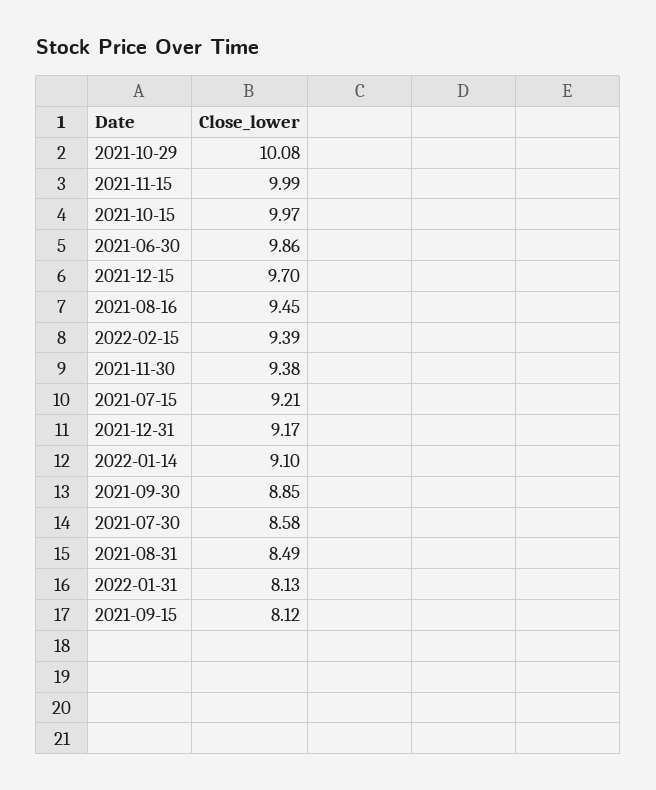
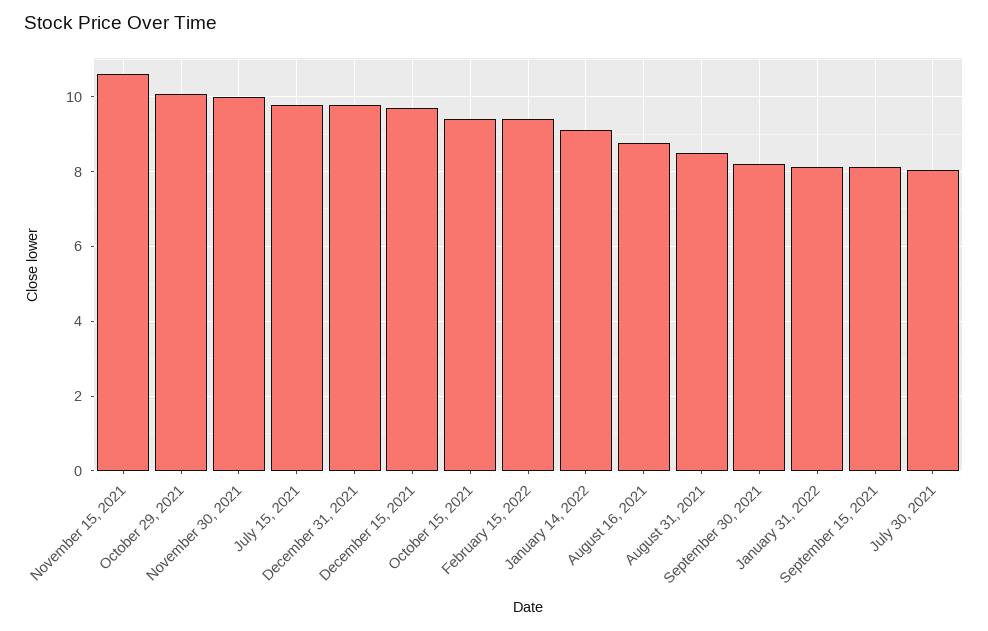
2021-11-15: 9.99 -> 10.6
2021-10-15: 9.97 -> 9.4
2021-06-30: 9.86 -> none
2021-08-16: 9.45 -> 8.8
2021-11-30: 9.38 -> 10
2021-07-15: 9.21 -> 9.8
2021-12-31: 9.17 -> 9.8
2021-09-30: 8.85 -> 8.2
2021-07-30: 8.58 -> 8

